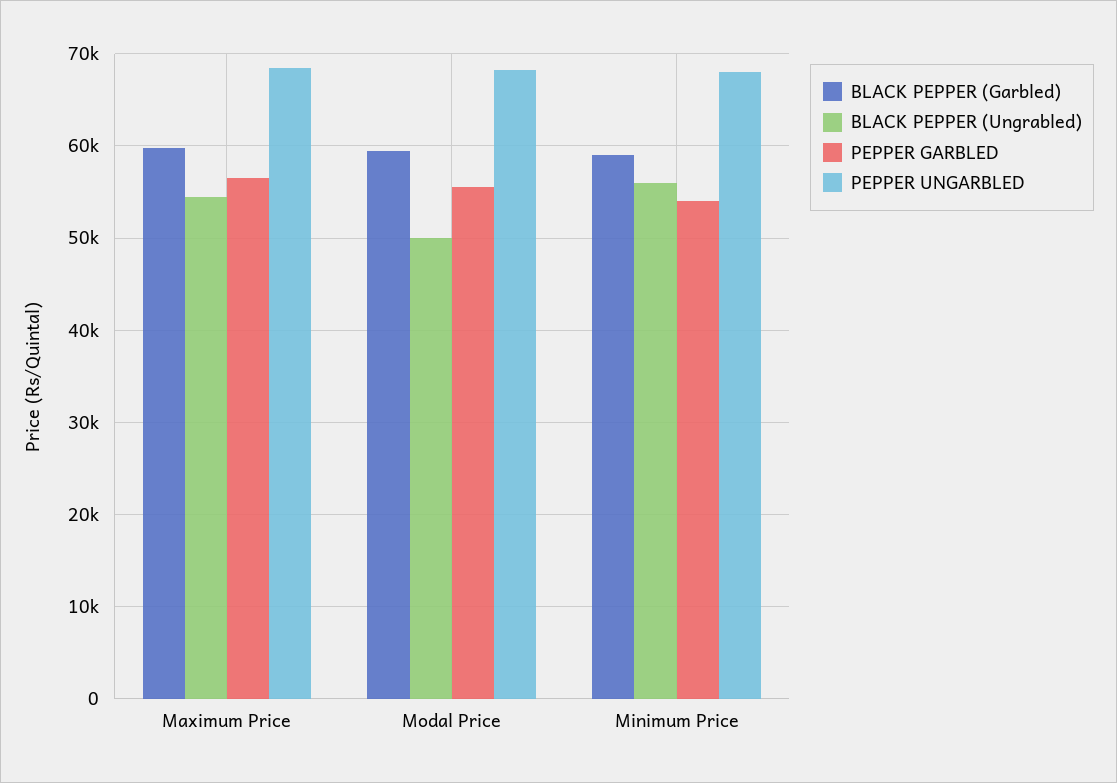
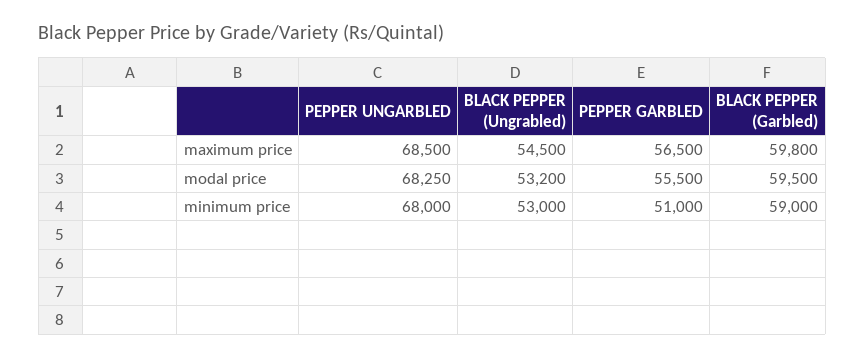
BLACK PEPPER (Ungrabled), Modal Price: 50000 -> 53200
BLACK PEPPER (Ungrabled), Minimum Price: 56000 -> 53000
PEPPER GARBLED, Minimum Price: 54000 -> 51000

